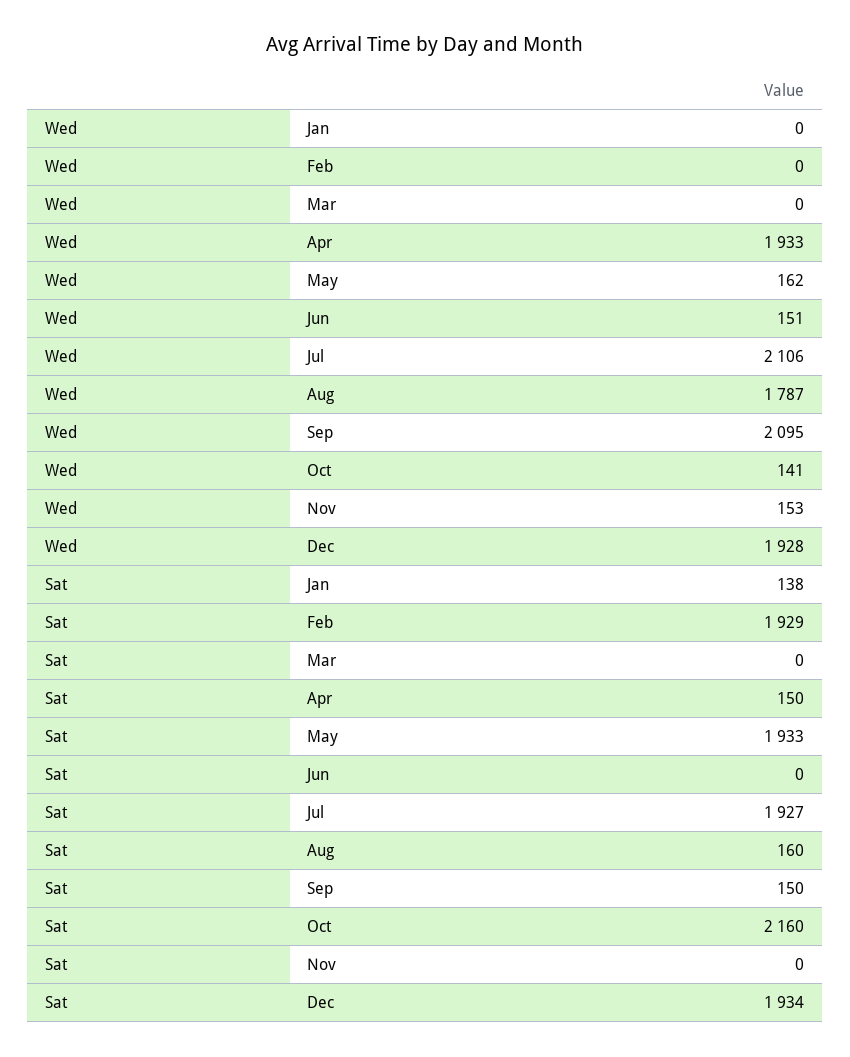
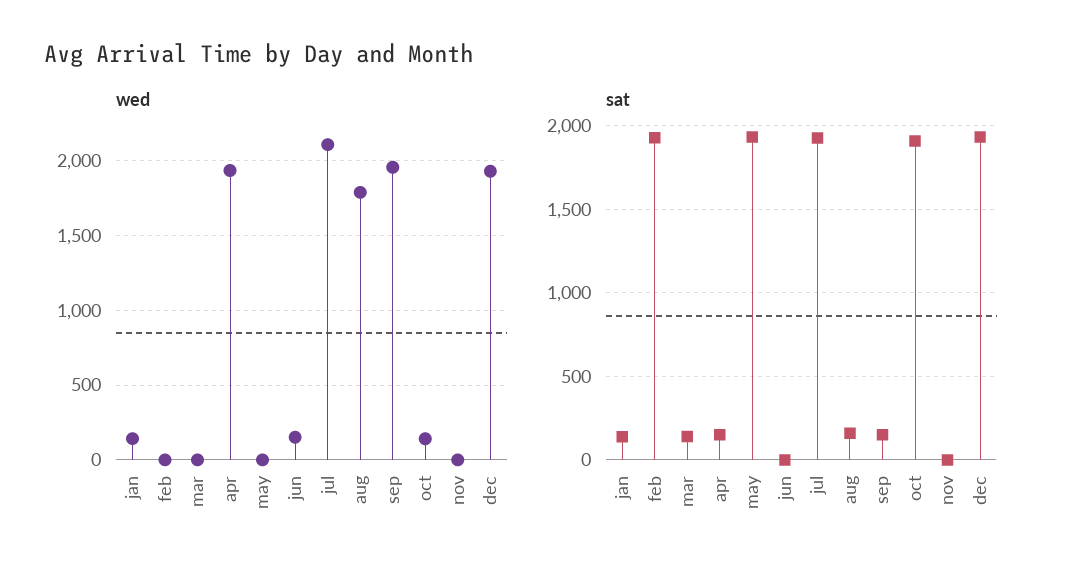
Wed, Jan: 0 -> 150
Wed, May: 162 -> 0
Wed, Sep: 2095 -> 1950
Wed, Nov: 153 -> 0
Sat, Mar: 0 -> 150
Sat, Oct: 2160 -> 1900

